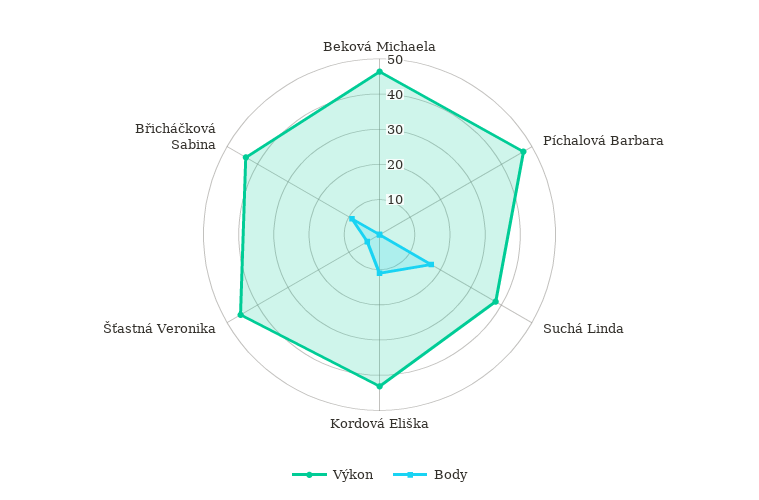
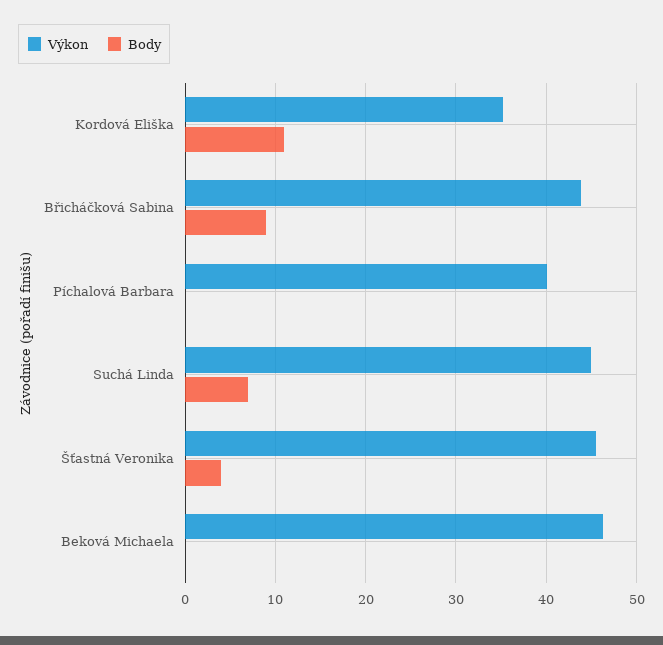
Výkon, Píchalová Barbara: 47.5 -> 40
Výkon, Suchá Linda: 37.5 -> 45
Body, Suchá Linda: 17.5 -> 7
Výkon, Kordová Eliška: 42.5 -> 35

